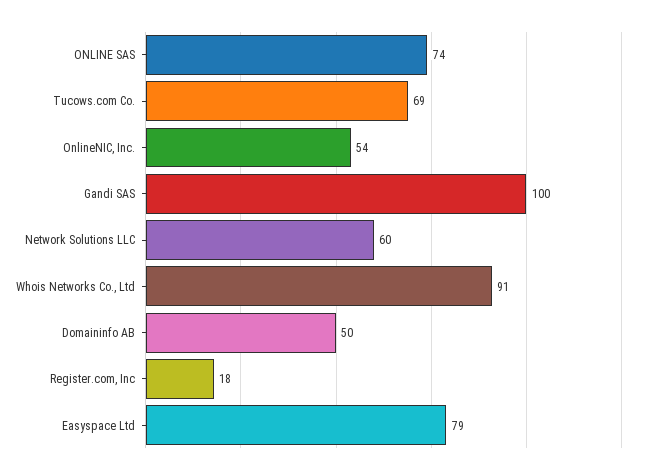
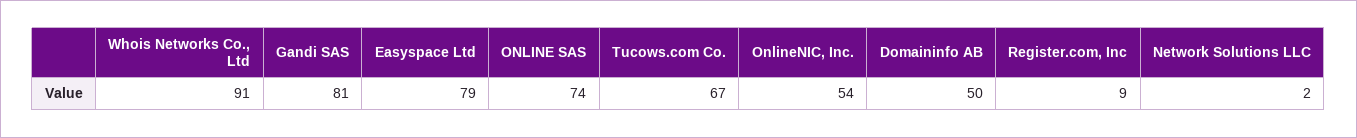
Tucows.com Co.: 69 -> 67
Gandi SAS: 100 -> 81
Network Solutions LLC: 60 -> 2
Register.com, Inc: 18 -> 9

